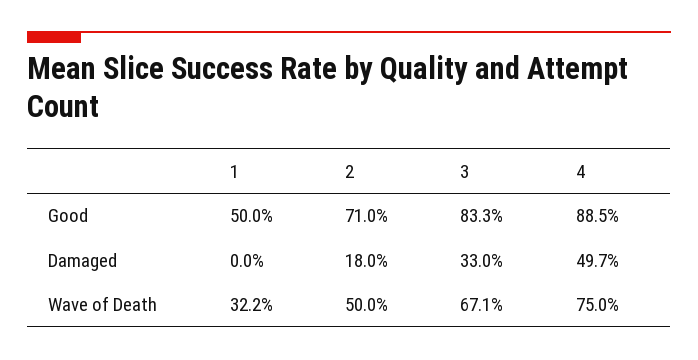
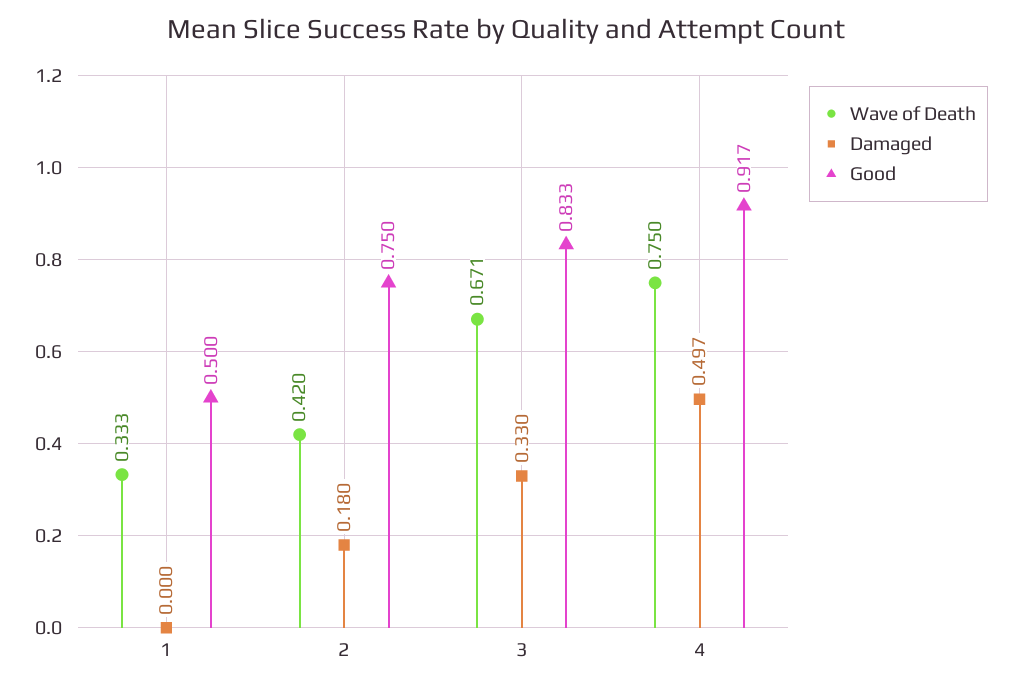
Good, 2: 0.71 -> 0.75
Good, 4: 0.885 -> 0.917
Wave of Death, 1: 0.322 -> 0.333
Wave of Death, 2: 0.5 -> 0.42

